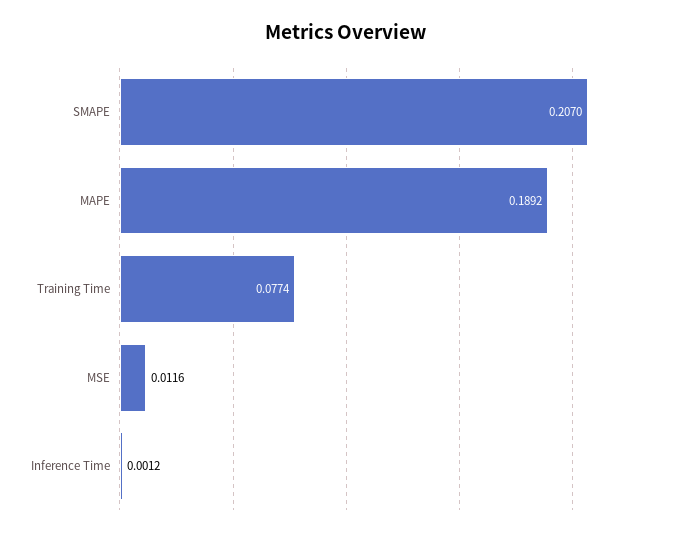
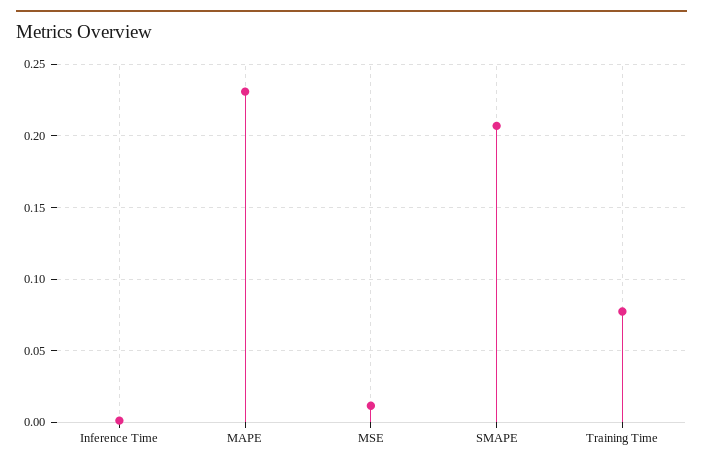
MAPE: 0.1892 -> 0.23

